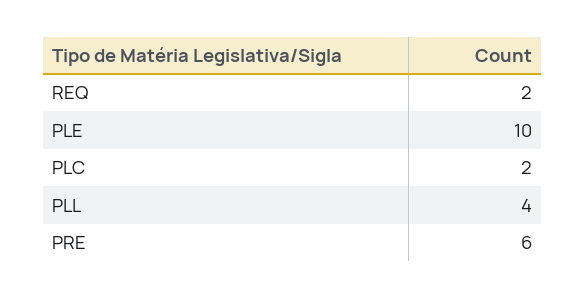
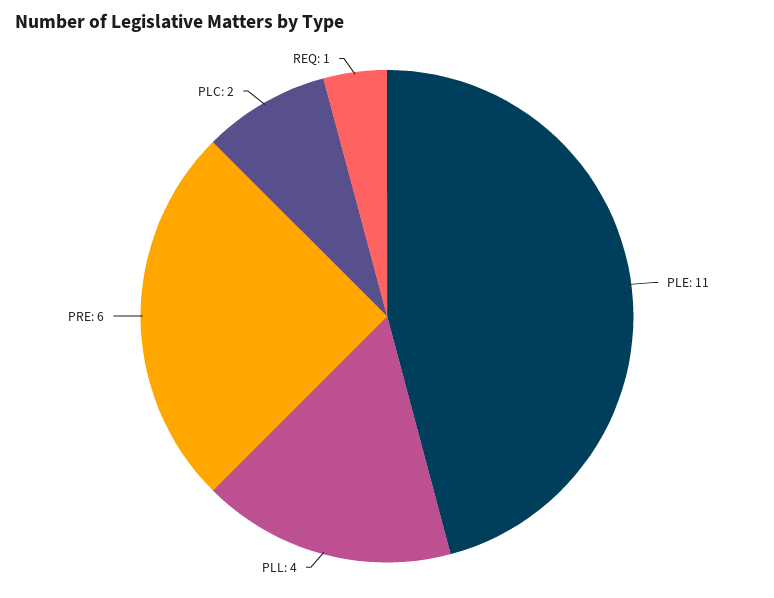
REQ: 2 -> 1
PLE: 10 -> 11

